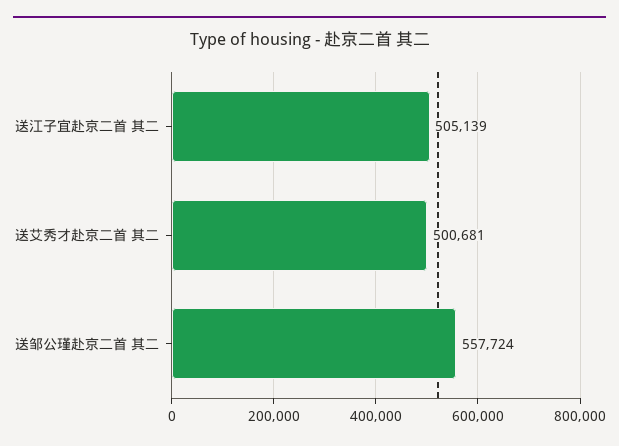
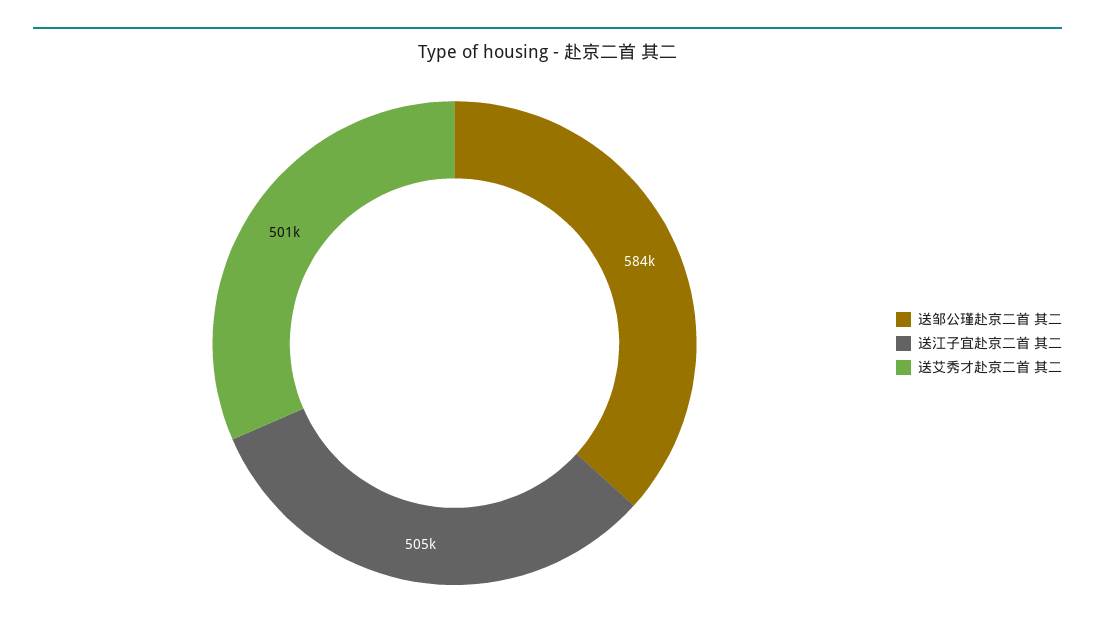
送邹公瑾赴京二首 其二: 557724 -> 584000

